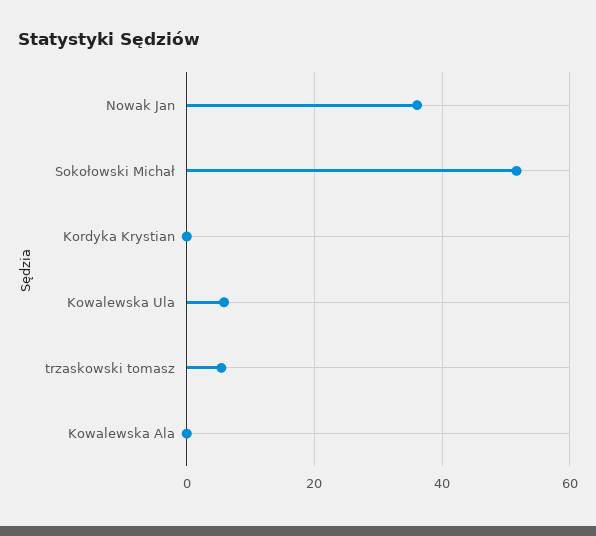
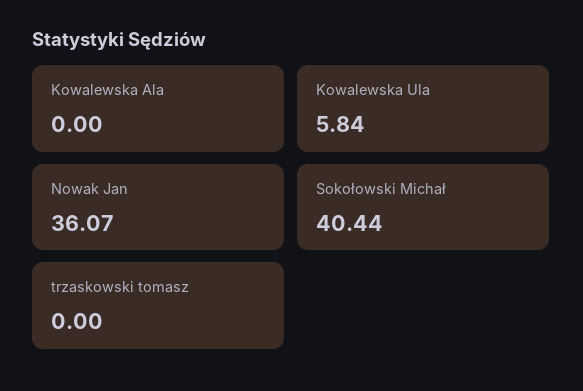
Sokołowski Michał: 52 -> 40.44
Kordyka Krystian: 0 -> none
trzaskowski tomasz: 6 -> 0

